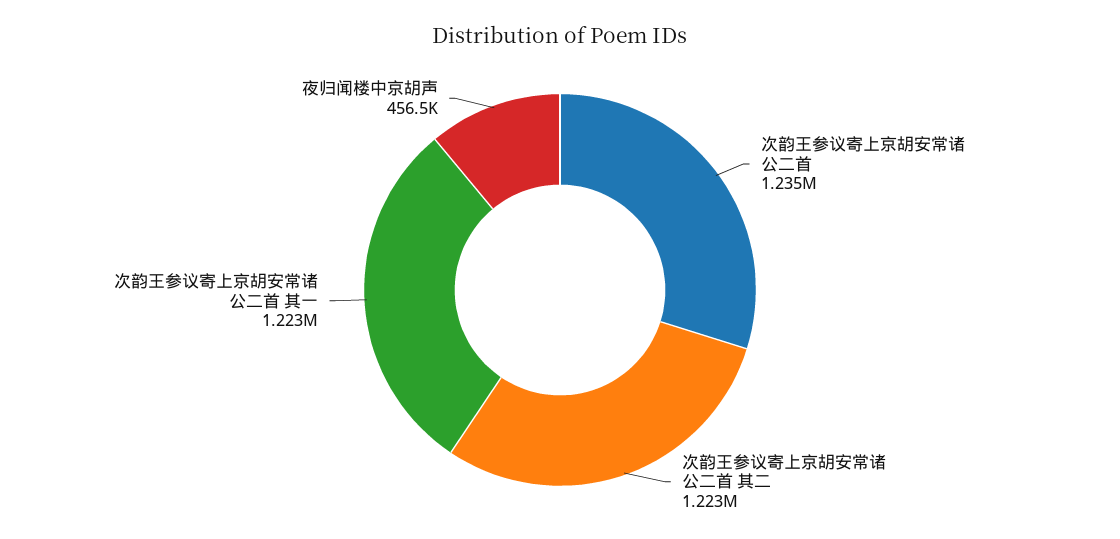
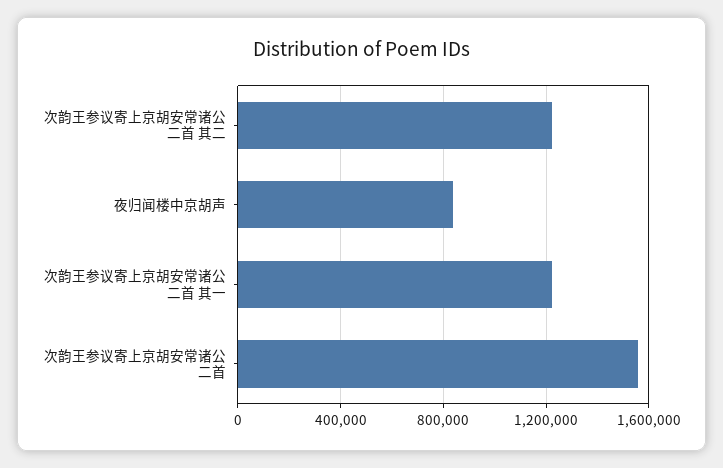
次韵王参议寄上京胡安常诸公二首: 1235000 -> 1550000
夜归闻楼中京胡声: 456500 -> 850000

